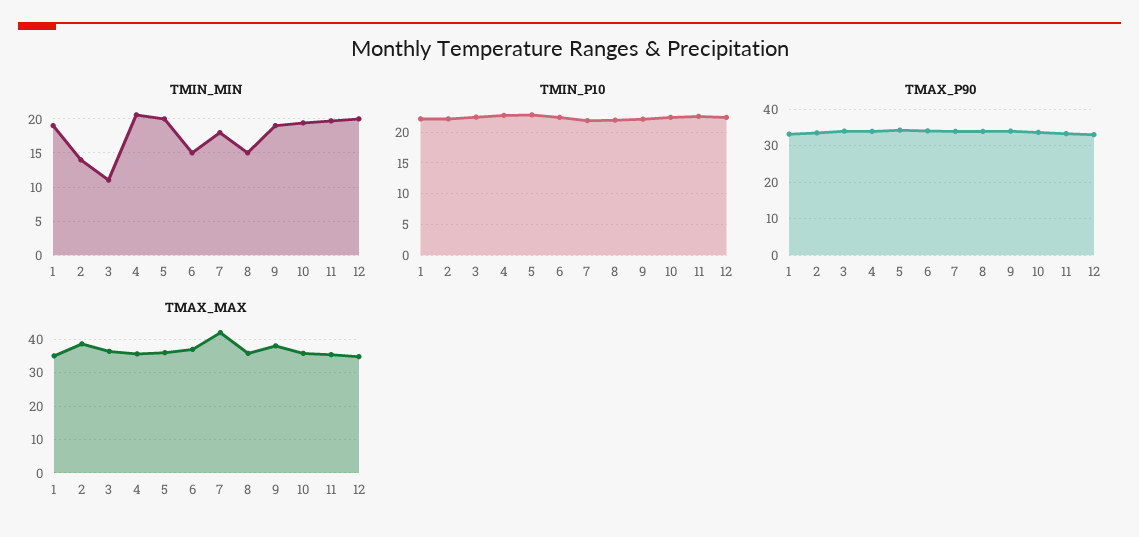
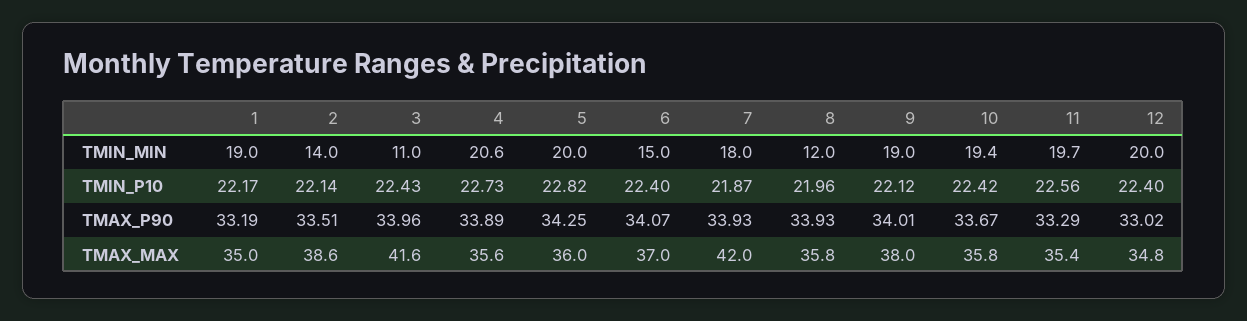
TMIN_MIN, 8: 15 -> 12
TMAX_MAX, 3: 36 -> 41.6

